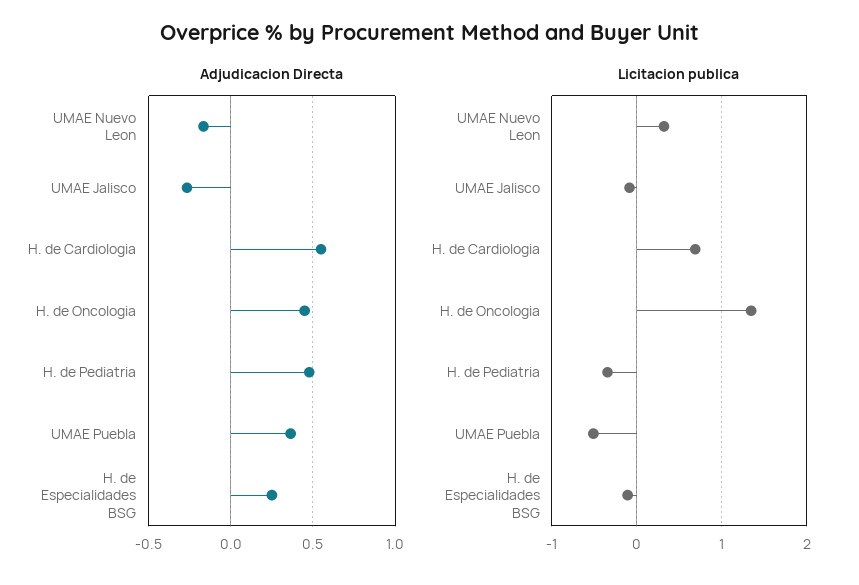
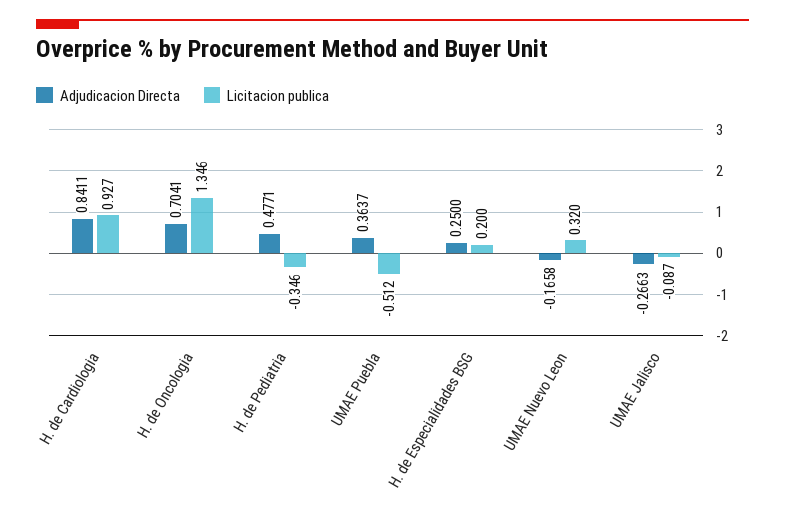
Adjudicacion Directa, H. de Cardiologia: 0.55 -> 0.8411
Adjudicacion Directa, H. de Oncologia: 0.45 -> 0.7041
Licitacion publica, H. de Cardiologia: 0.7 -> 0.927
Licitacion publica, H. de Especialidades BSG: -0.1 -> 0.2

